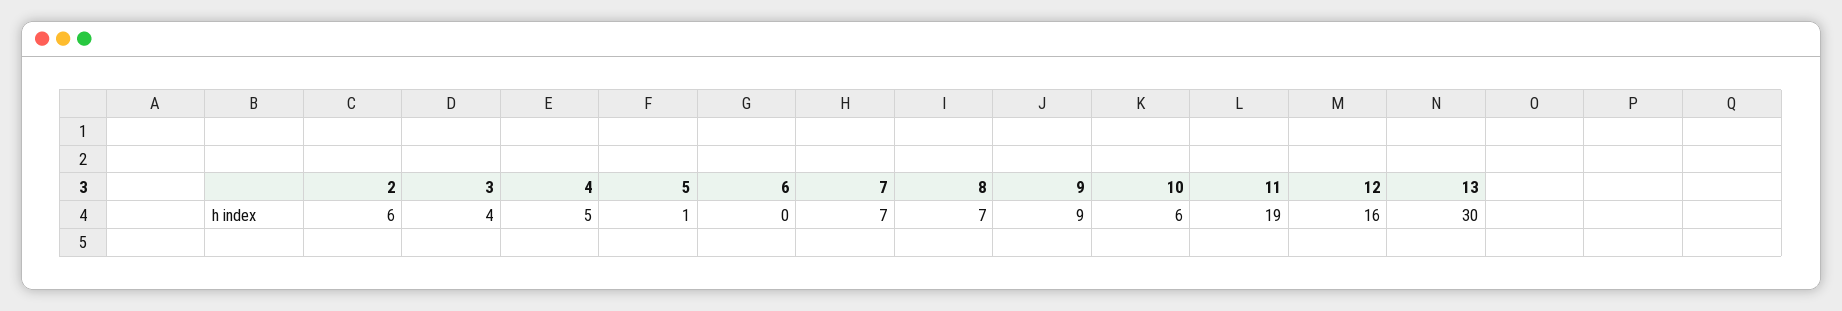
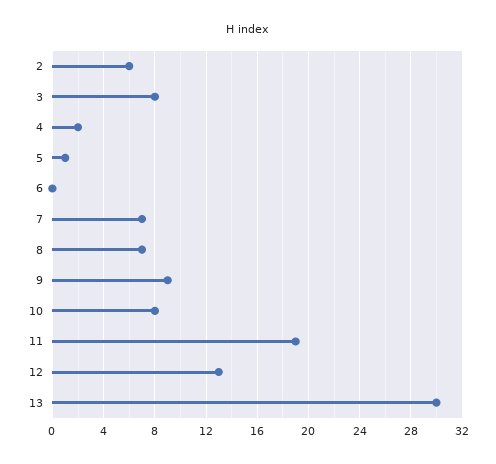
3: 4 -> 8
4: 5 -> 2
10: 6 -> 8
12: 16 -> 13

